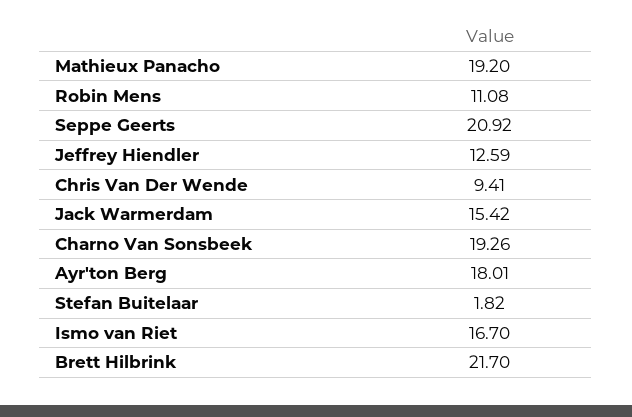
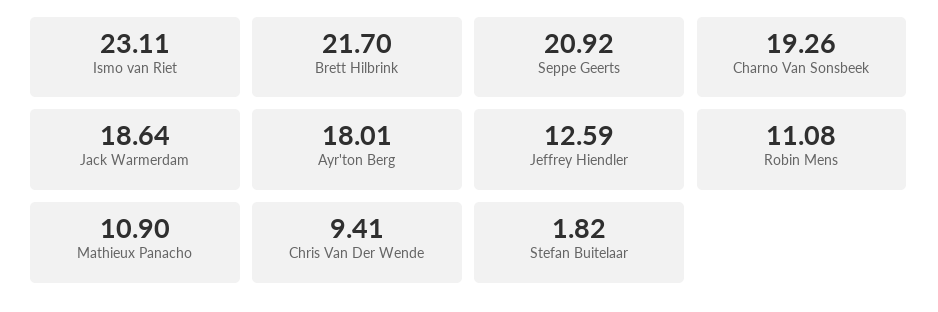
Mathieux Panacho: 19.2 -> 10.9
Jack Warmerdam: 15.42 -> 18.64
Ismo van Riet: 16.7 -> 23.11

